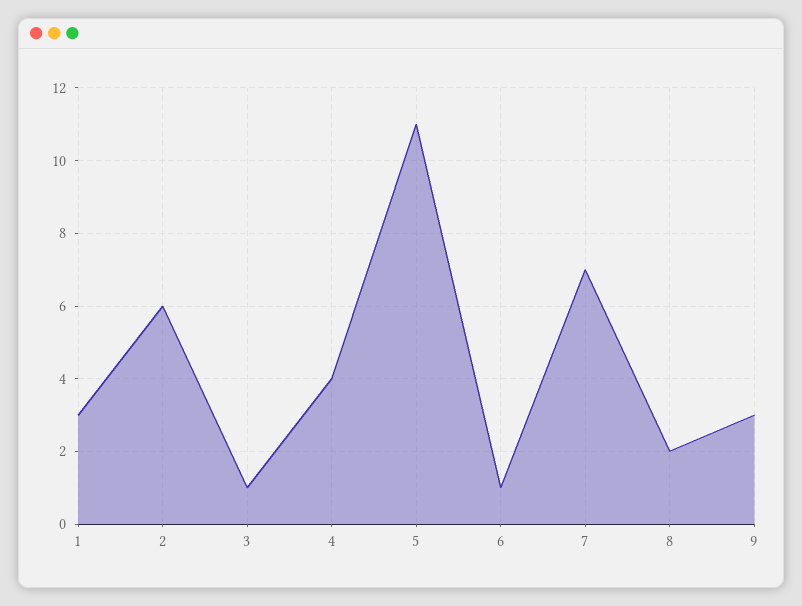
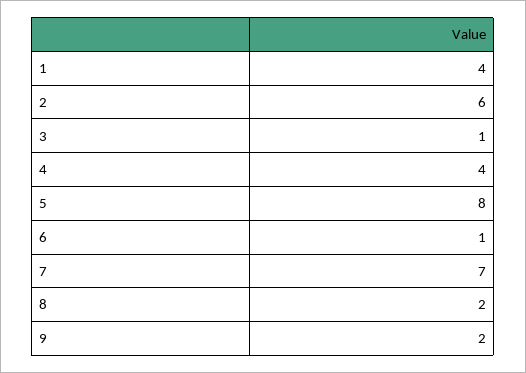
1: 3 -> 4
5: 11 -> 8
9: 3 -> 2

